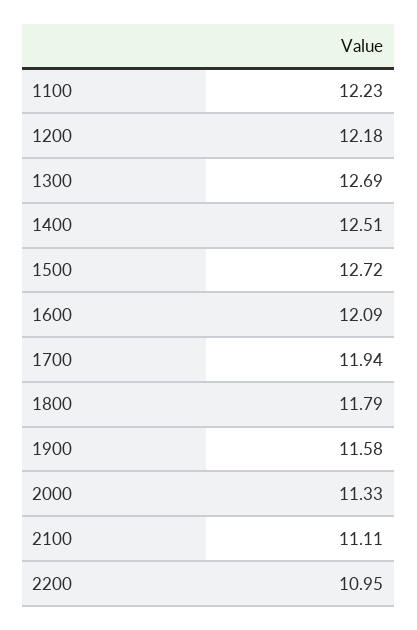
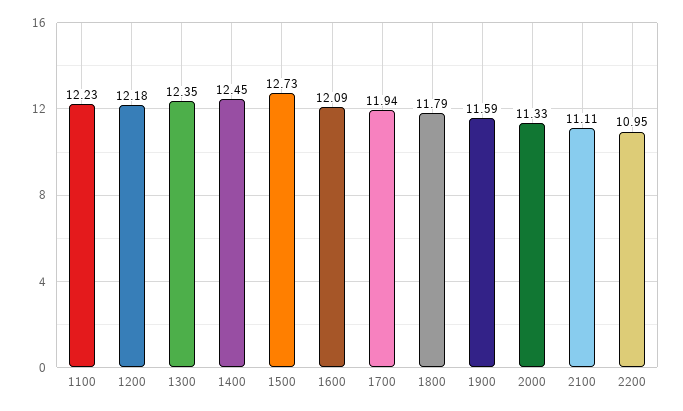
1300: 12.69 -> 12.35
1400: 12.51 -> 12.45
1500: 12.72 -> 12.73
1900: 11.58 -> 11.59

